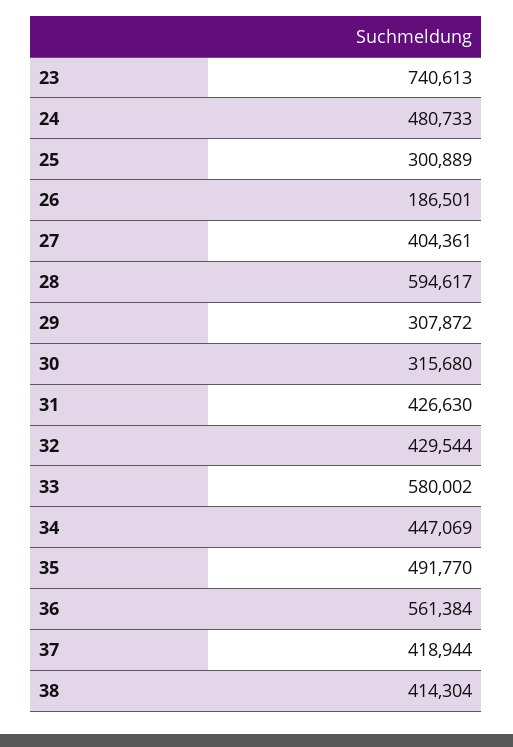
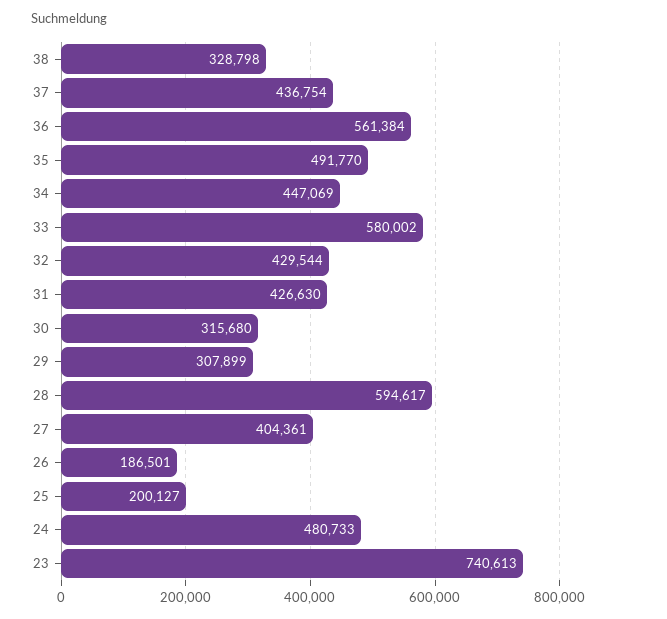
25: 300889 -> 200127
29: 307872 -> 307899
37: 418944 -> 436754
38: 414304 -> 328798

